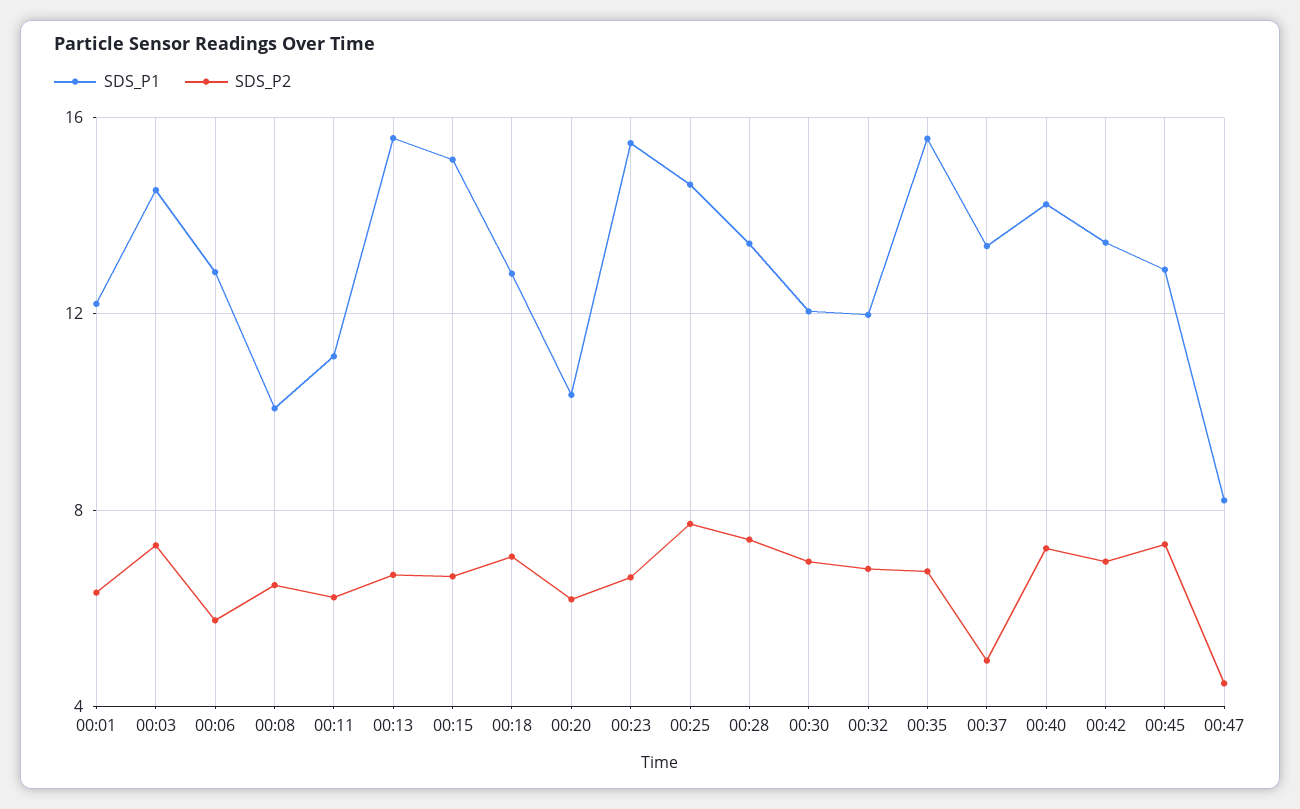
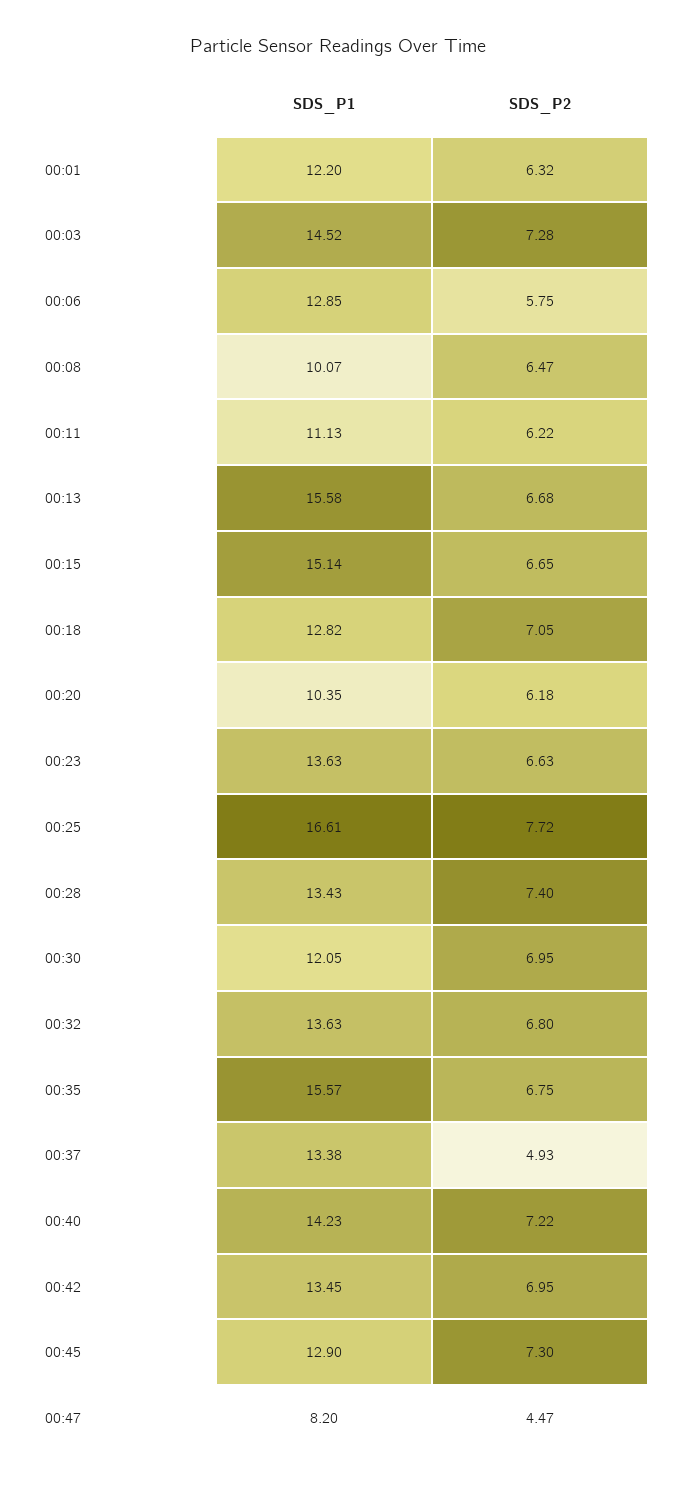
SDS_P1, 00:23: 15.5 -> 13.63
SDS_P1, 00:25: 14.5 -> 16.61
SDS_P1, 00:32: 12 -> 13.63

